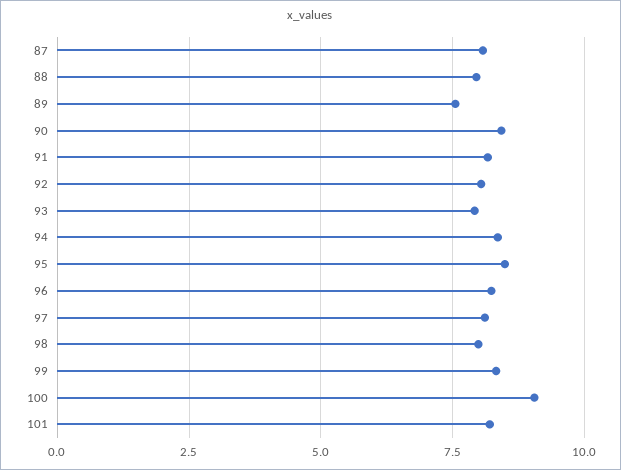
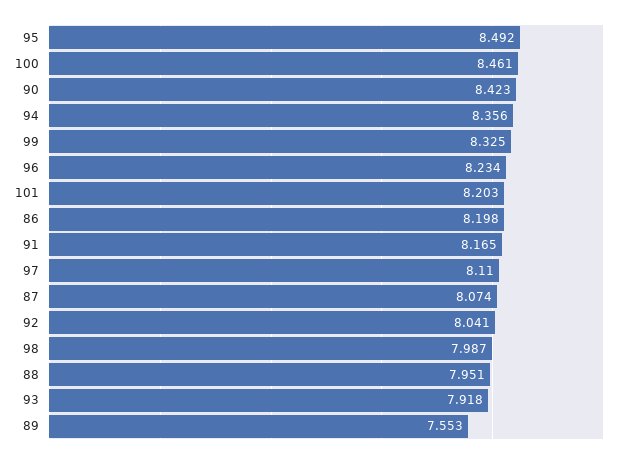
100: 9 -> 8.461
86: none -> 8.198

